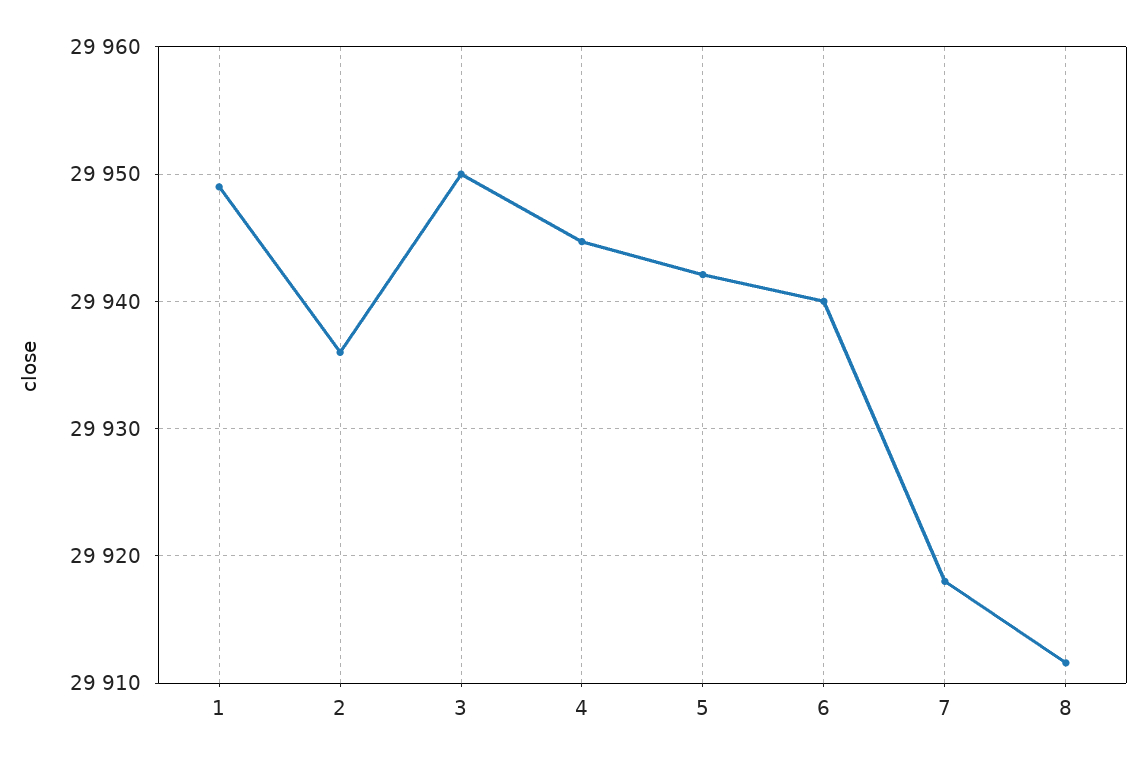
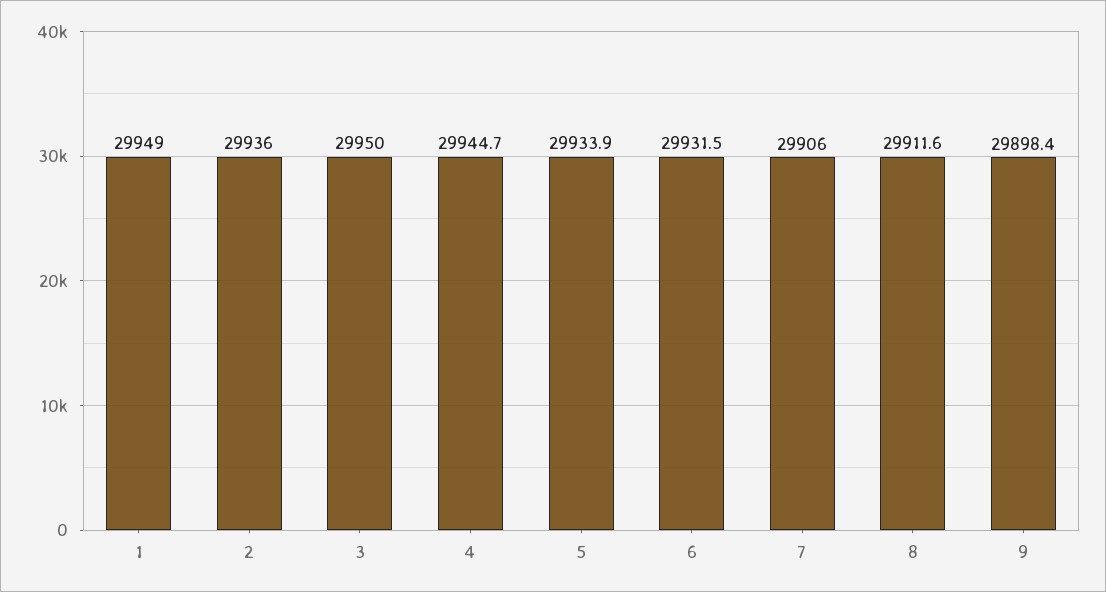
5: 29942 -> 29933.9
6: 29940 -> 29931.5
7: 29918 -> 29906
9: none -> 29898.4

